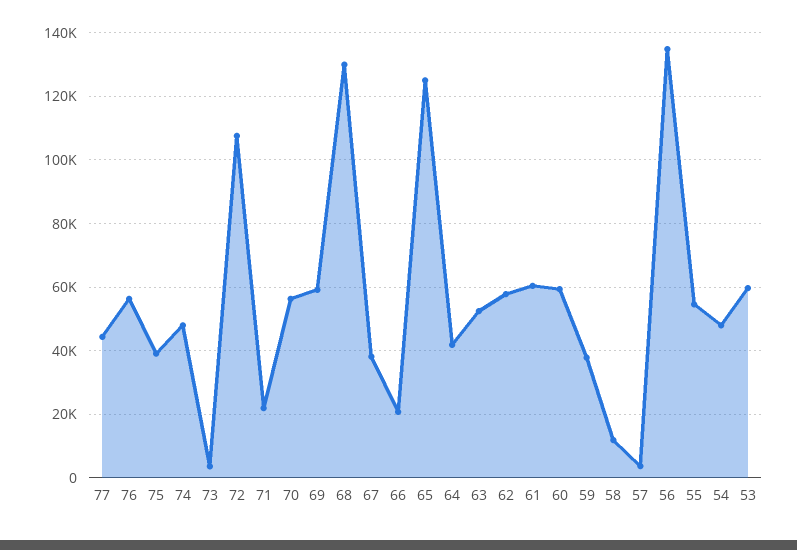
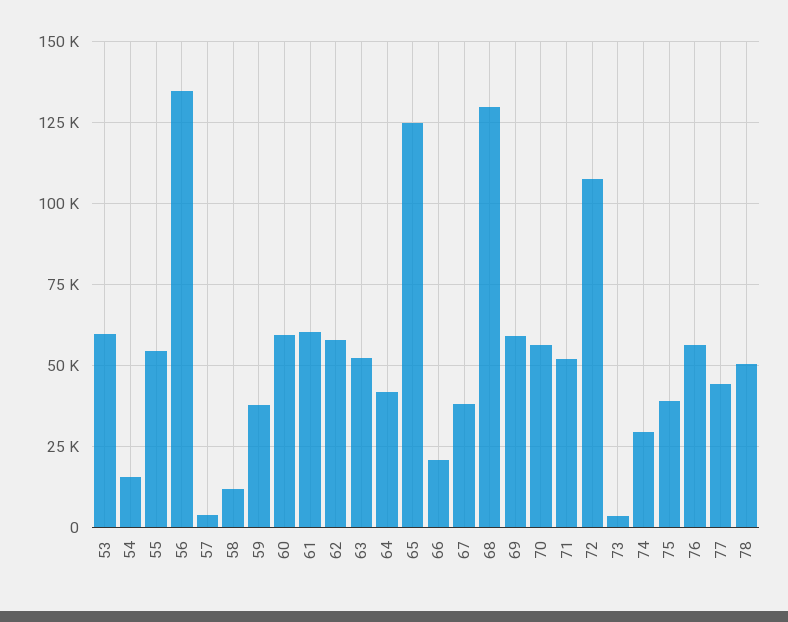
74: 48000 -> 30000
71: 22000 -> 52500
54: 48000 -> 15000
78: none -> 50000

